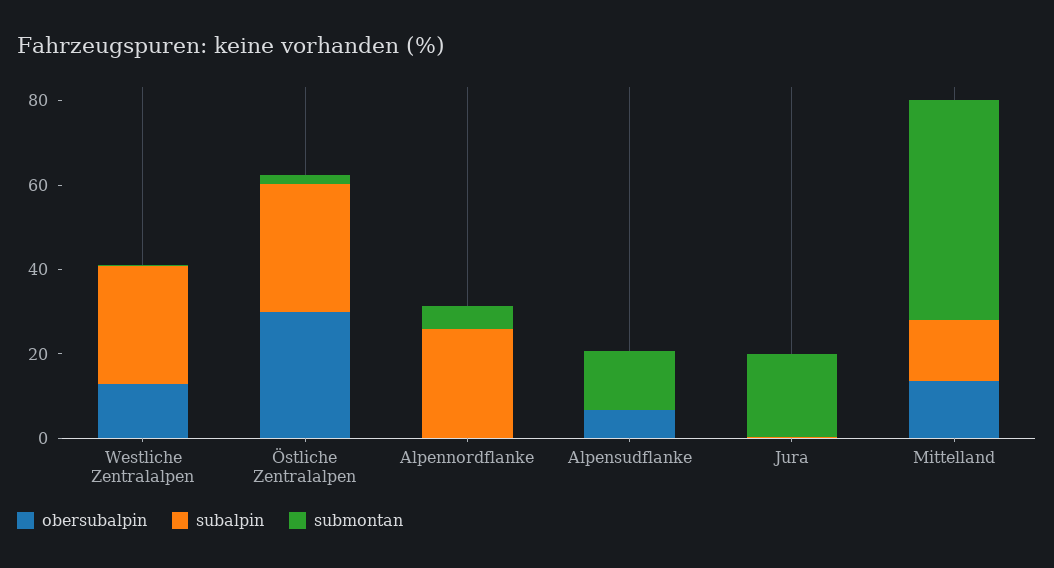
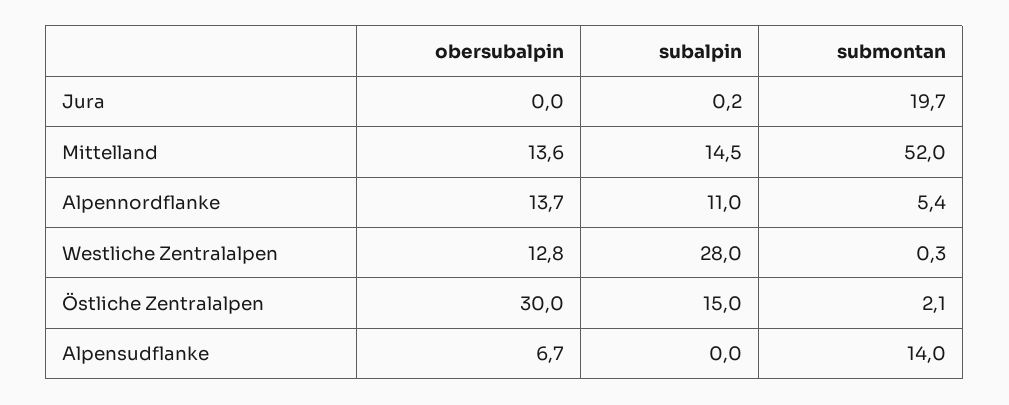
subalpin, Östliche Zentralalpen: 30 -> 15
obersubalpin, Alpennordflanke: 0 -> 13.7
subalpin, Alpennordflanke: 25 -> 11

